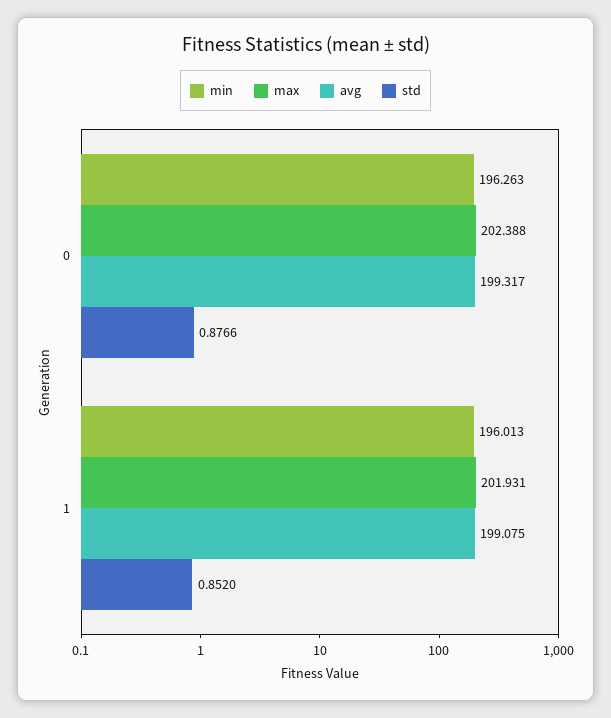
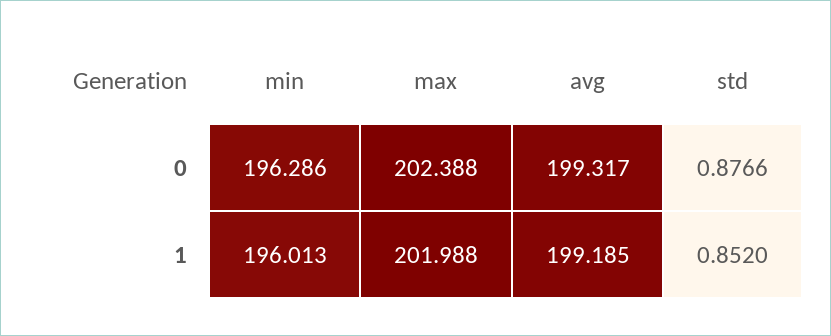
min, 0: 196.263 -> 196.286
max, 1: 201.931 -> 201.988
avg, 1: 199.075 -> 199.185

